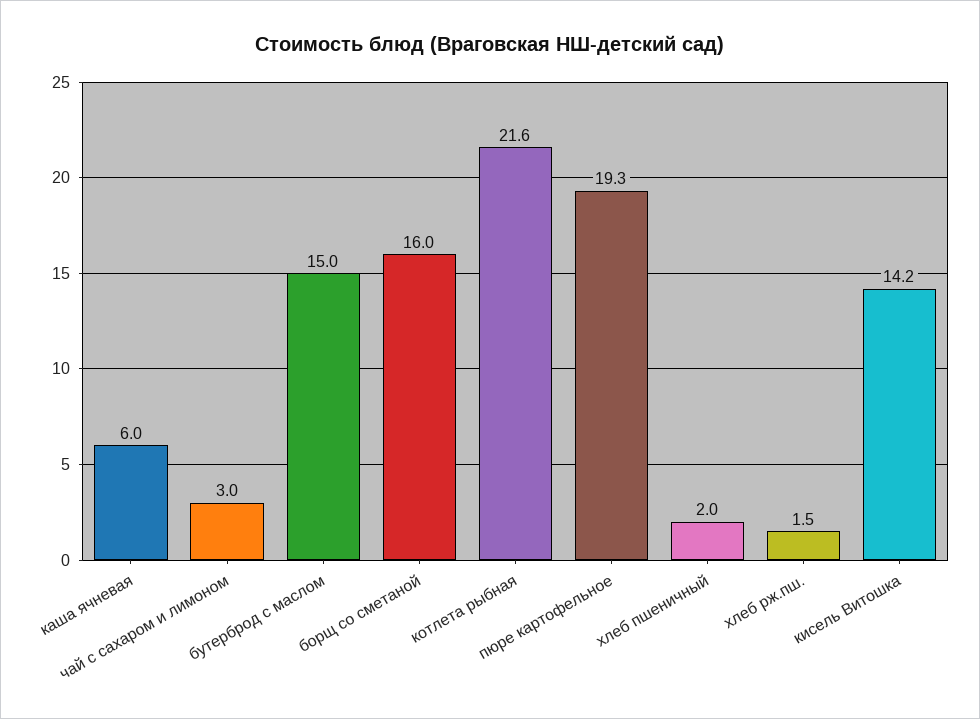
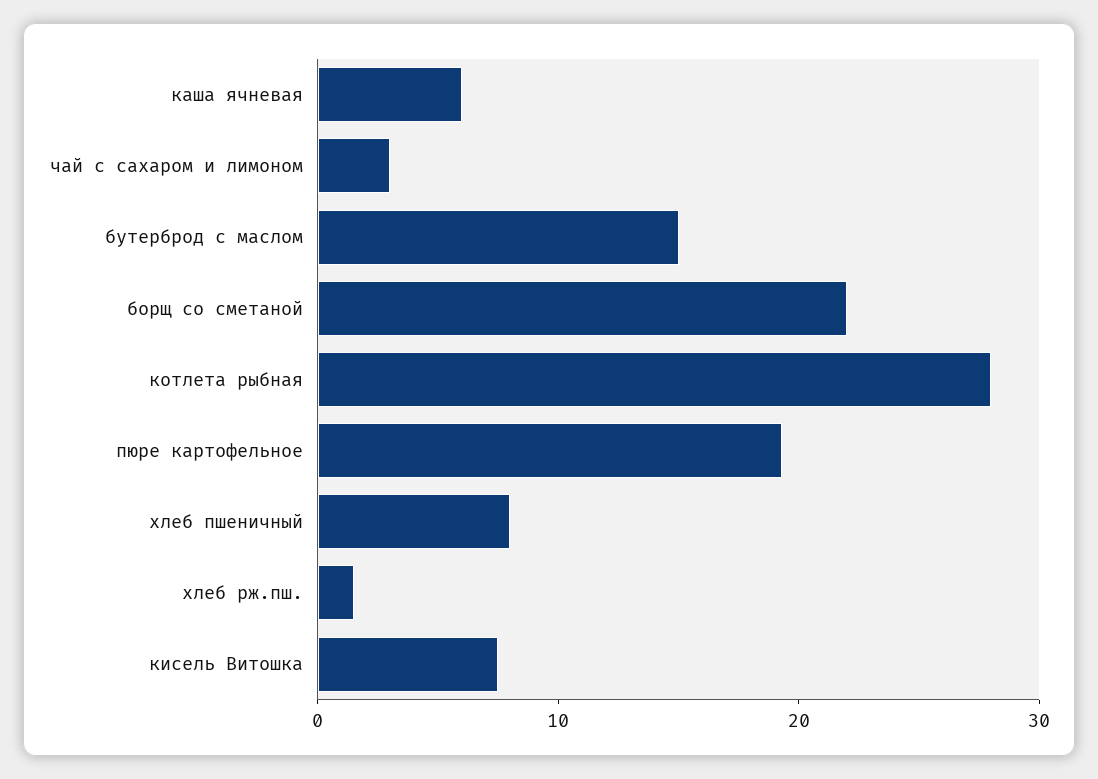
борщ со сметаной: 16 -> 22
котлета рыбная: 21.6 -> 28
хлеб пшеничный: 2 -> 8
кисель Витошка: 14.2 -> 8

